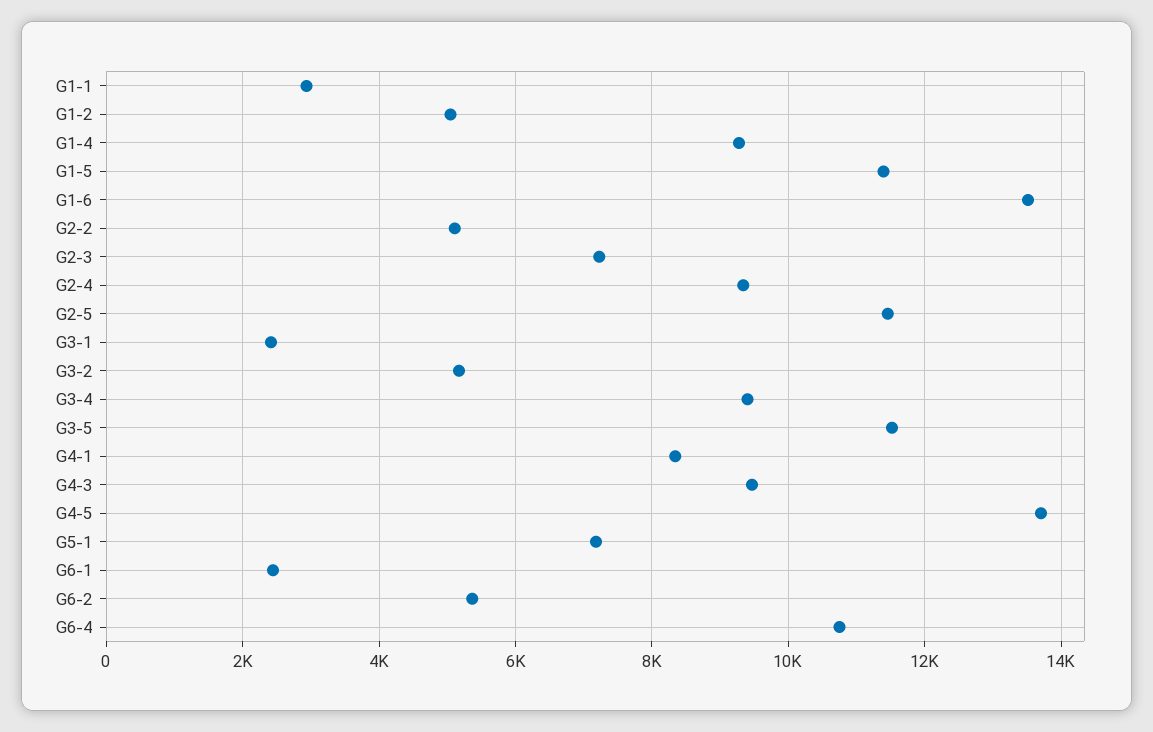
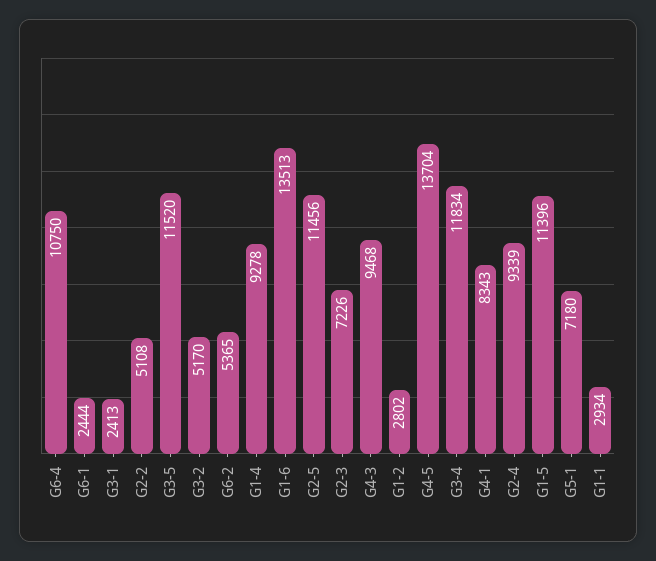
G1-2: 5000 -> 2802
G3-4: 9400 -> 11834

